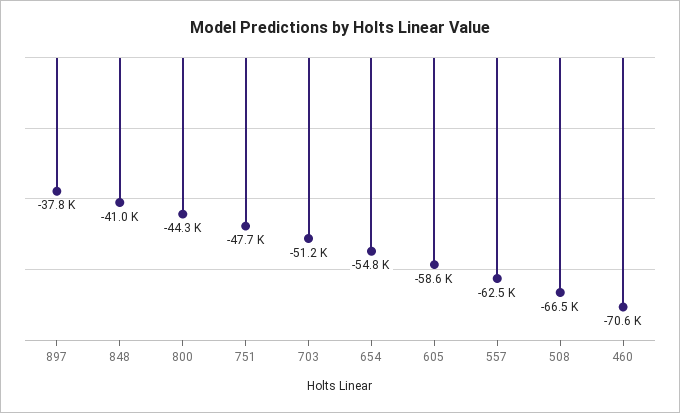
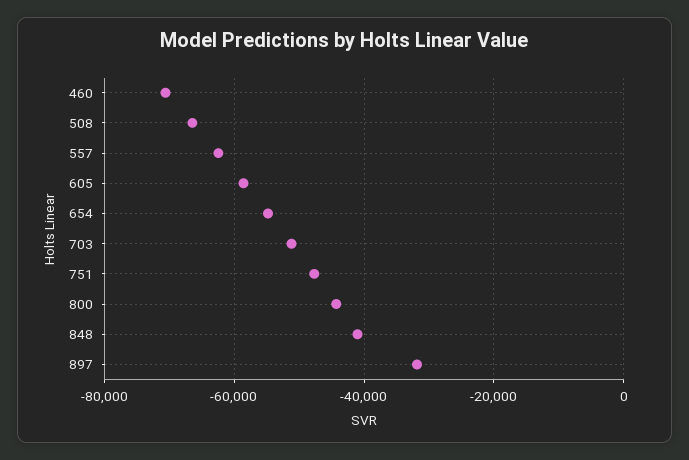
897: -37800 -> -32000

